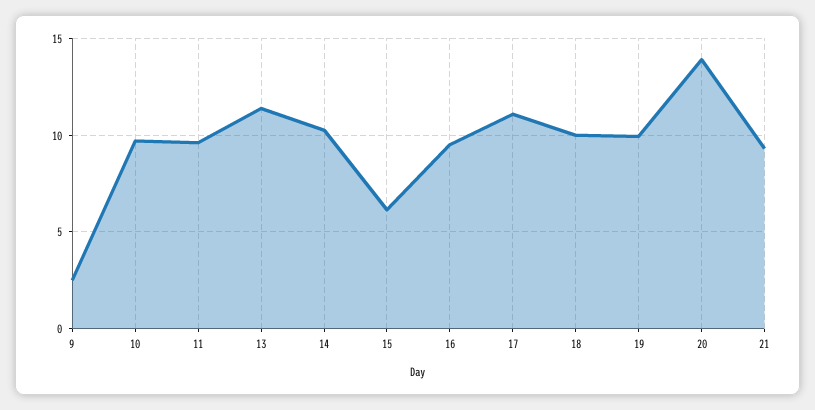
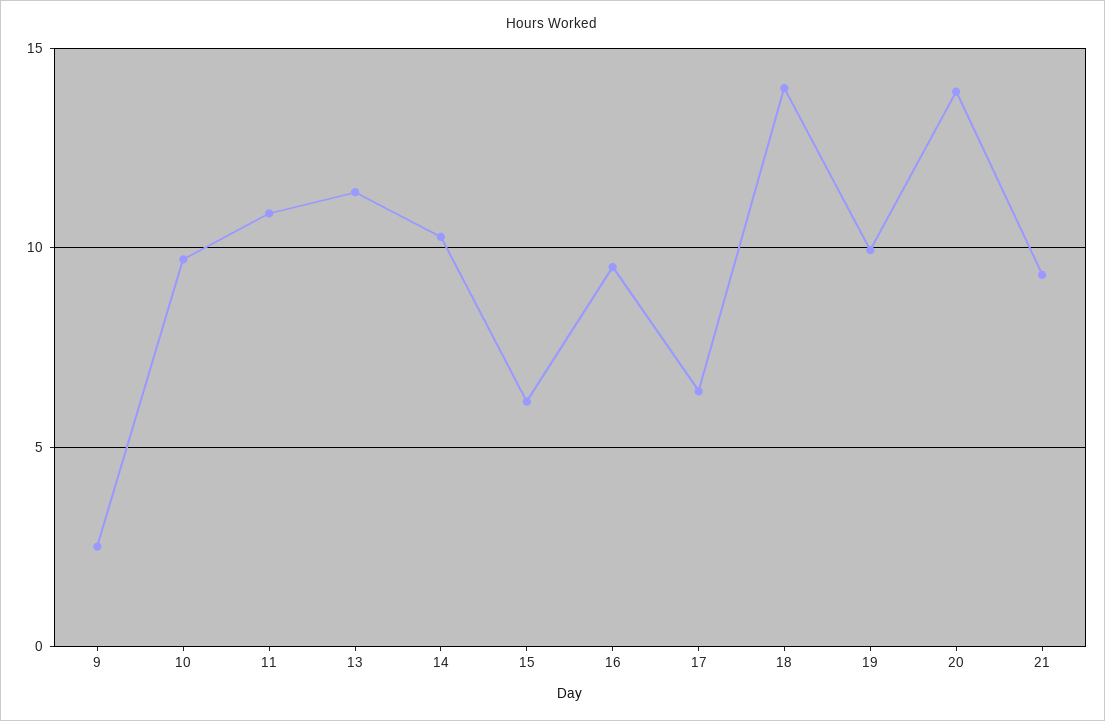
11: 9.5 -> 11
17: 11 -> 6.5
18: 10 -> 14

